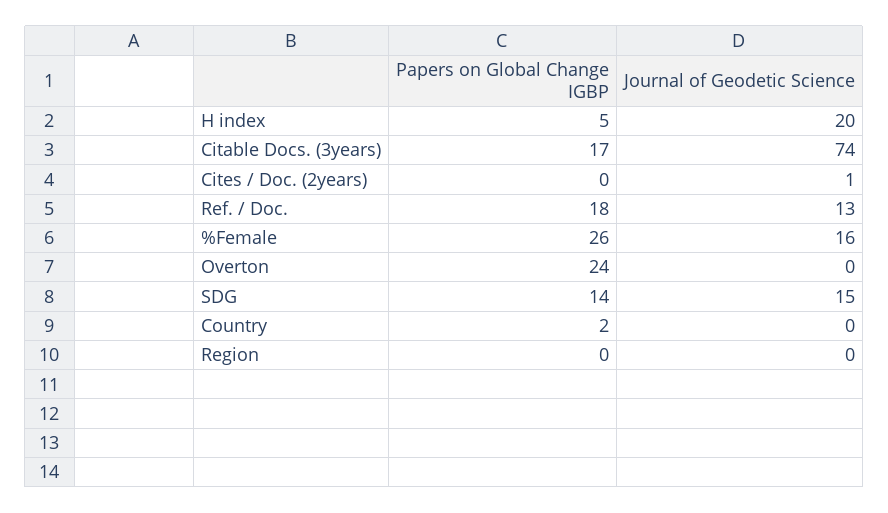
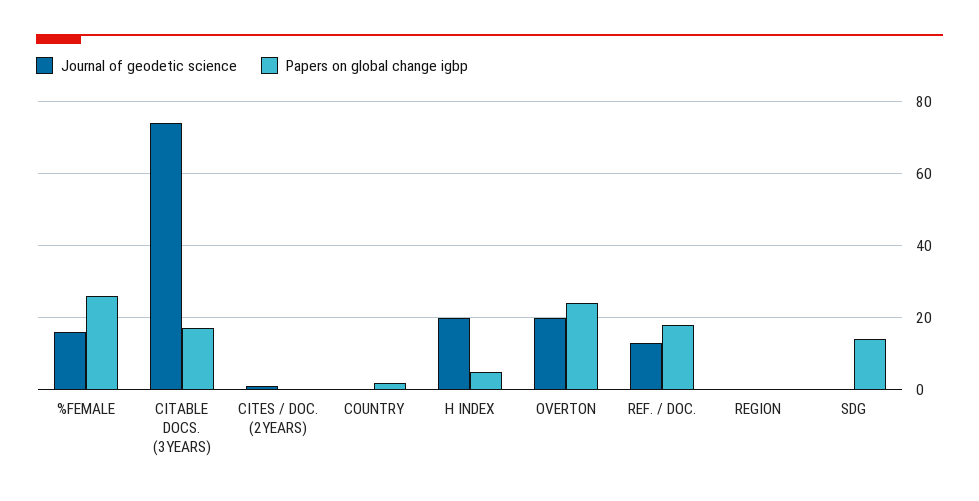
Journal of Geodetic Science, Overton: 0 -> 20
Journal of Geodetic Science, SDG: 15 -> 0

